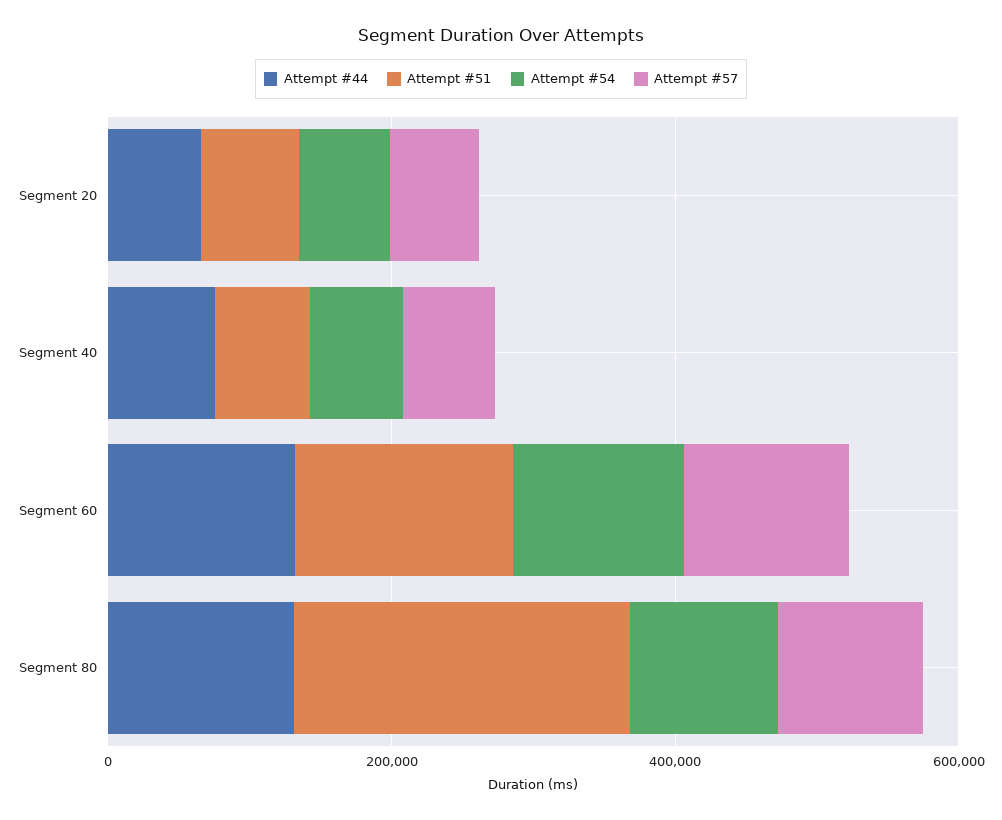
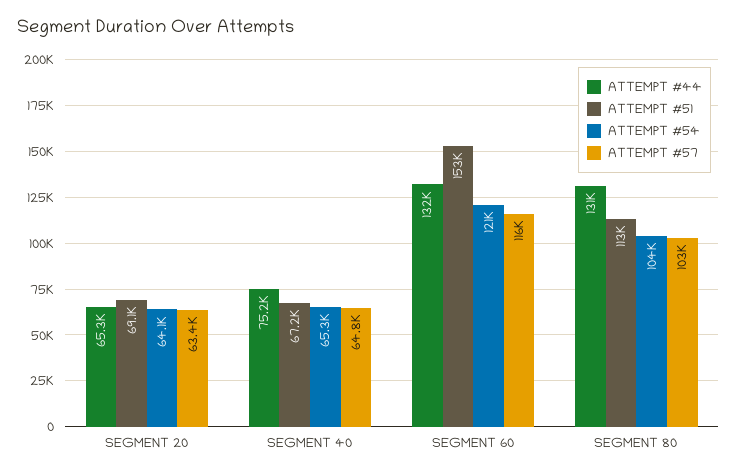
Attempt #51, Segment 80: 250000 -> 113000

